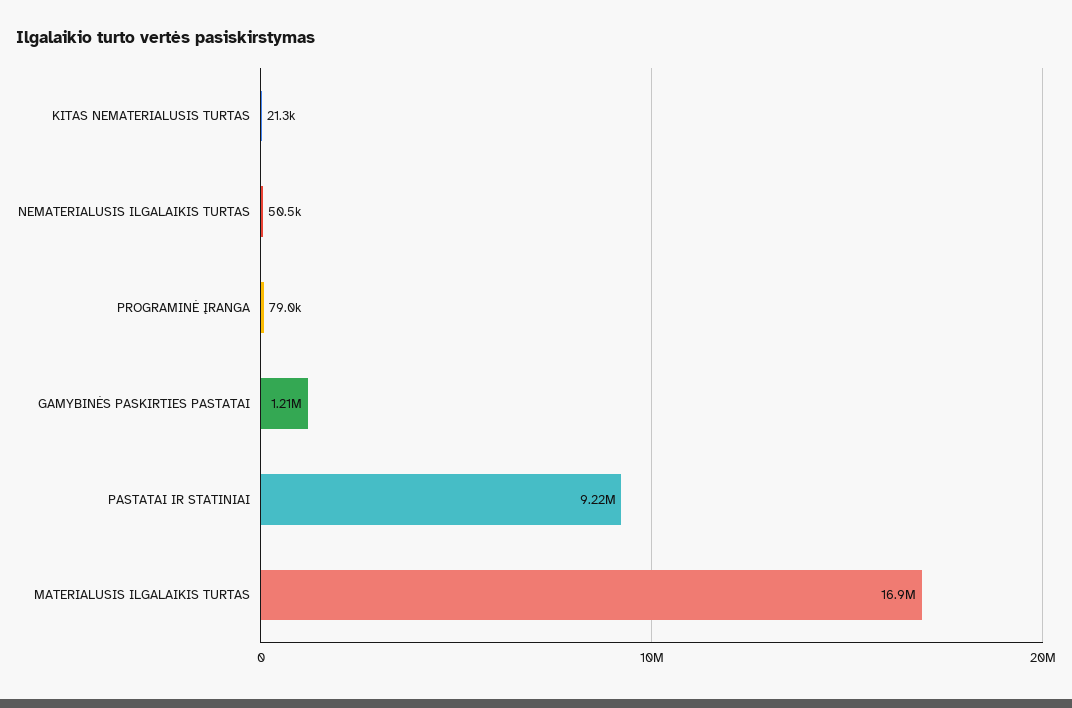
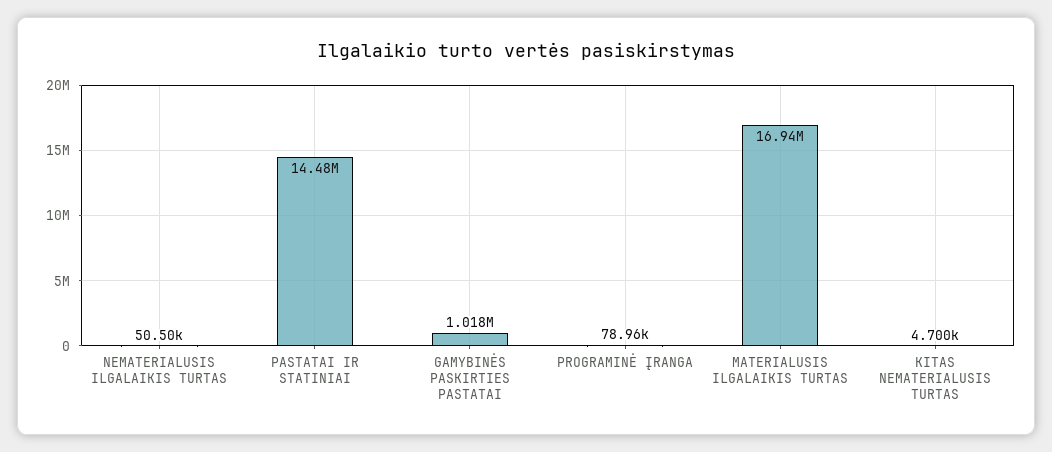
KITAS NEMATERIALUSIS TURTAS: 21300 -> 4700
GAMYBINĖS PASKIRTIES PASTATAI: 1210000 -> 1018000
PASTATAI IR STATINIAI: 9220000 -> 14480000

